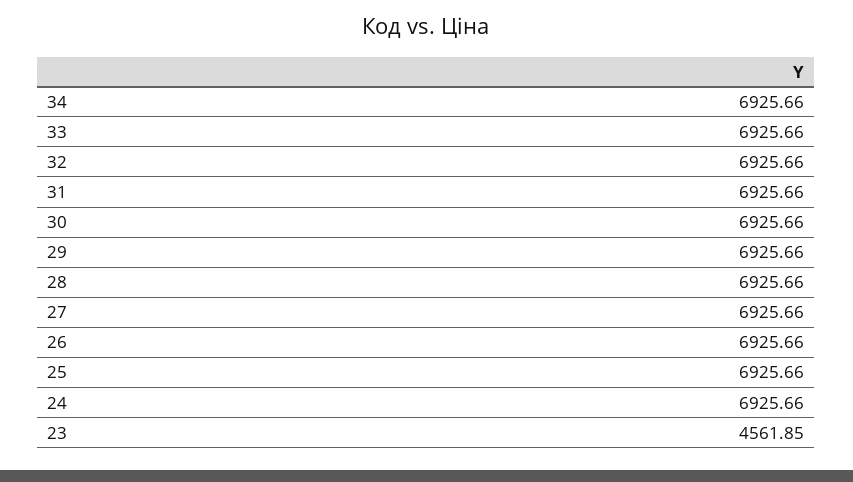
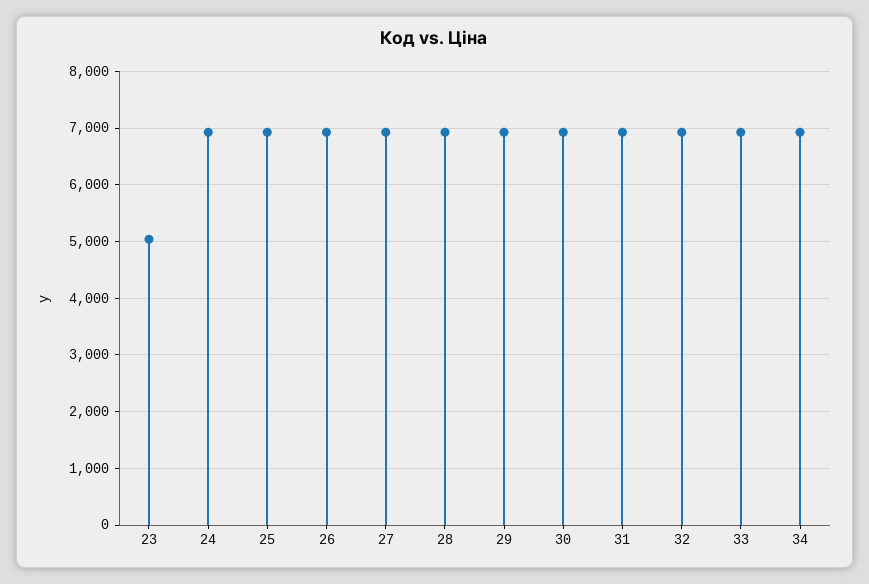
23: 4561.85 -> 5000

